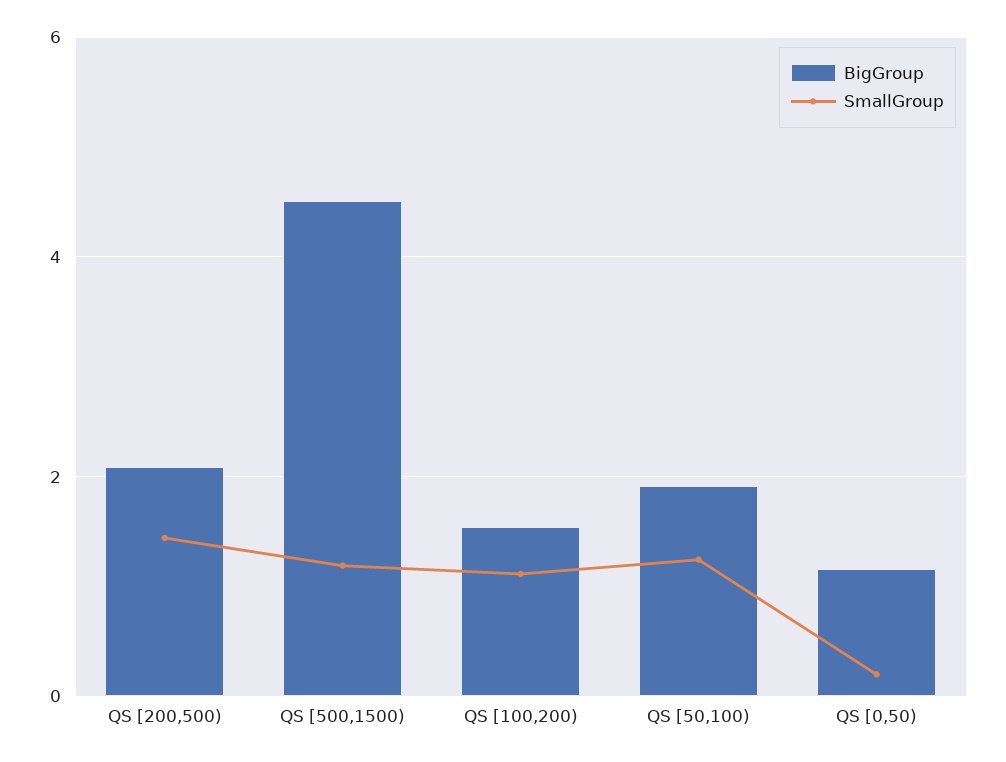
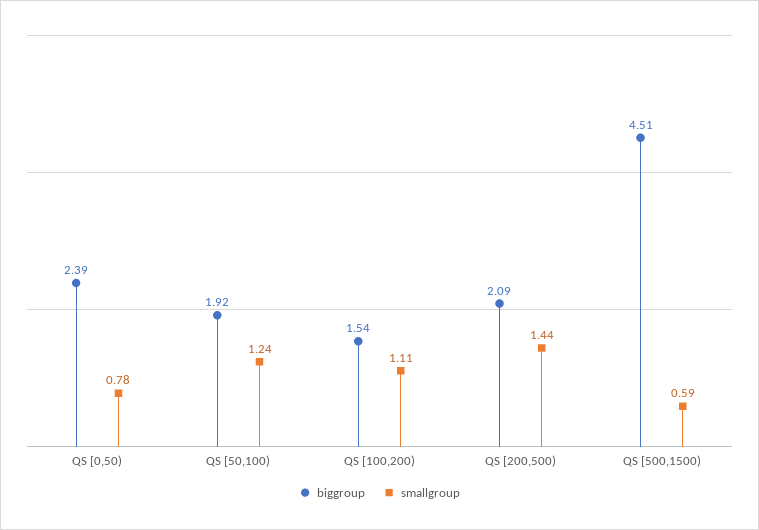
SmallGroup, QS [500,1500): 1.2 -> 0.59
BigGroup, QS [0,50): 1.2 -> 2.39
SmallGroup, QS [0,50): 0.2 -> 0.78

